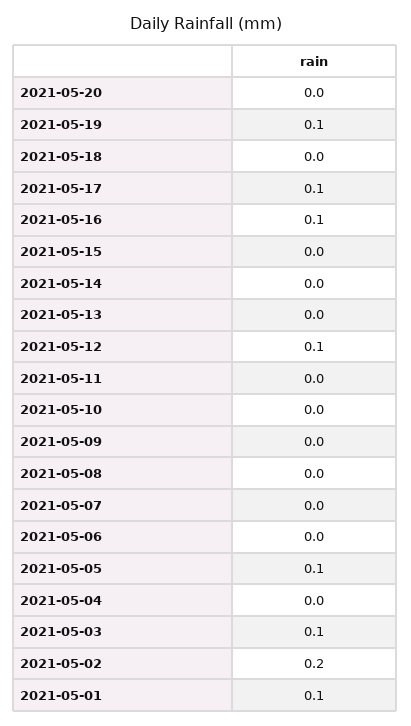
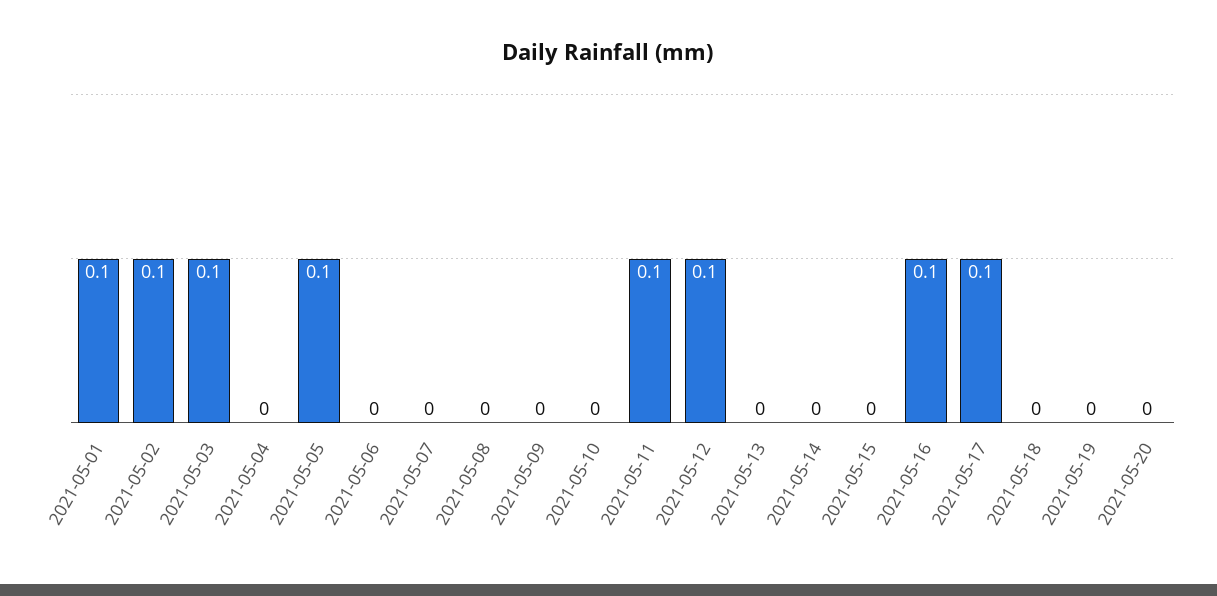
2021-05-19: 0.1 -> 0
2021-05-11: 0 -> 0.1
2021-05-02: 0.2 -> 0.1

